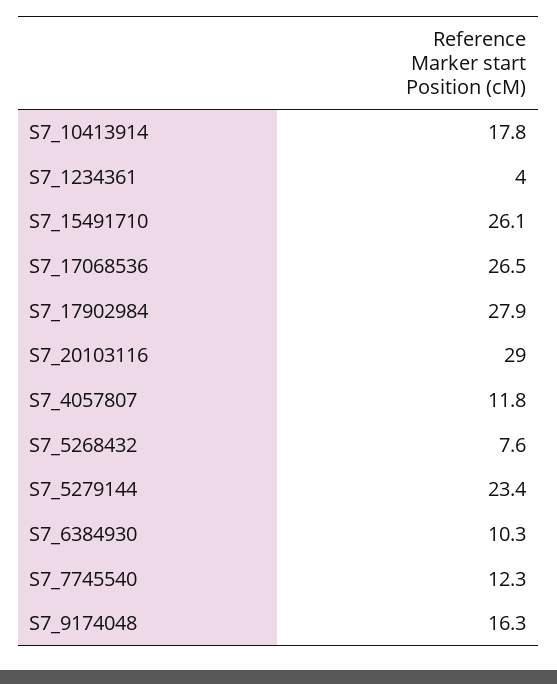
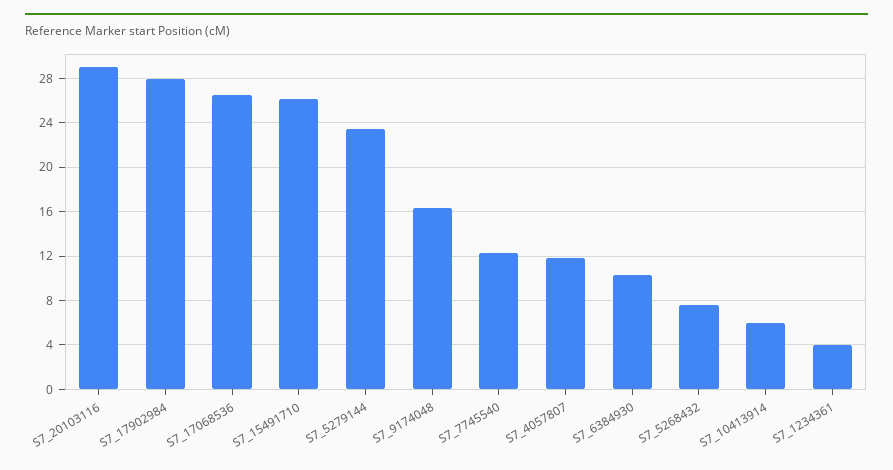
S7_10413914: 17.8 -> 6

